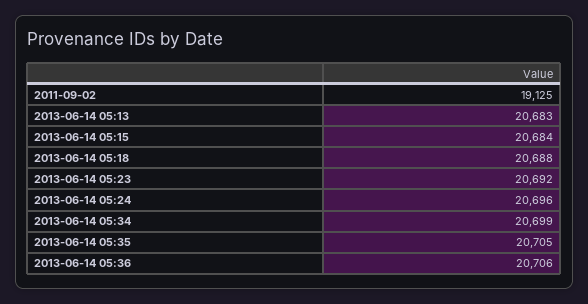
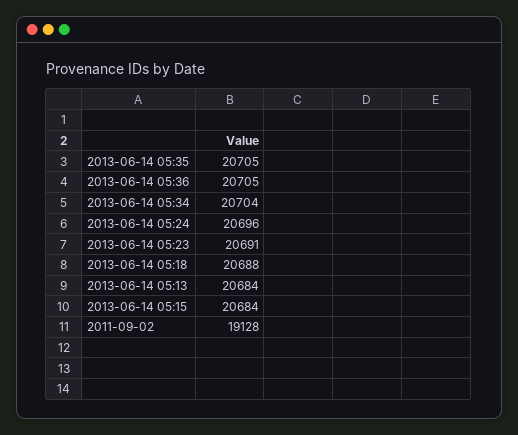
2011-09-02: 19125 -> 19128
2013-06-14 05:13: 20683 -> 20684
2013-06-14 05:23: 20692 -> 20691
2013-06-14 05:34: 20699 -> 20704
2013-06-14 05:36: 20706 -> 20705

